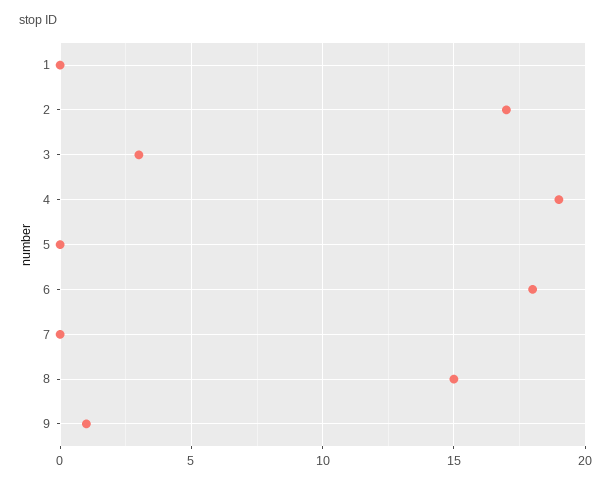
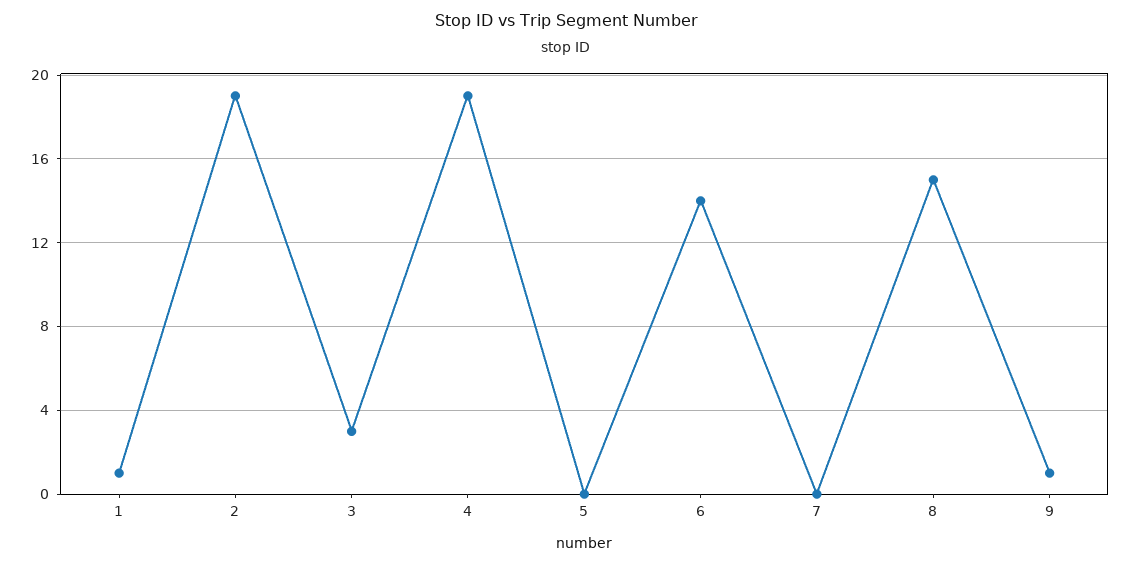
1: 0 -> 1
2: 17 -> 19
6: 18 -> 14

